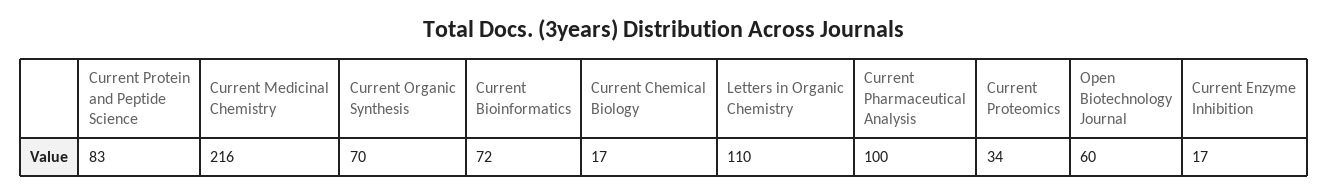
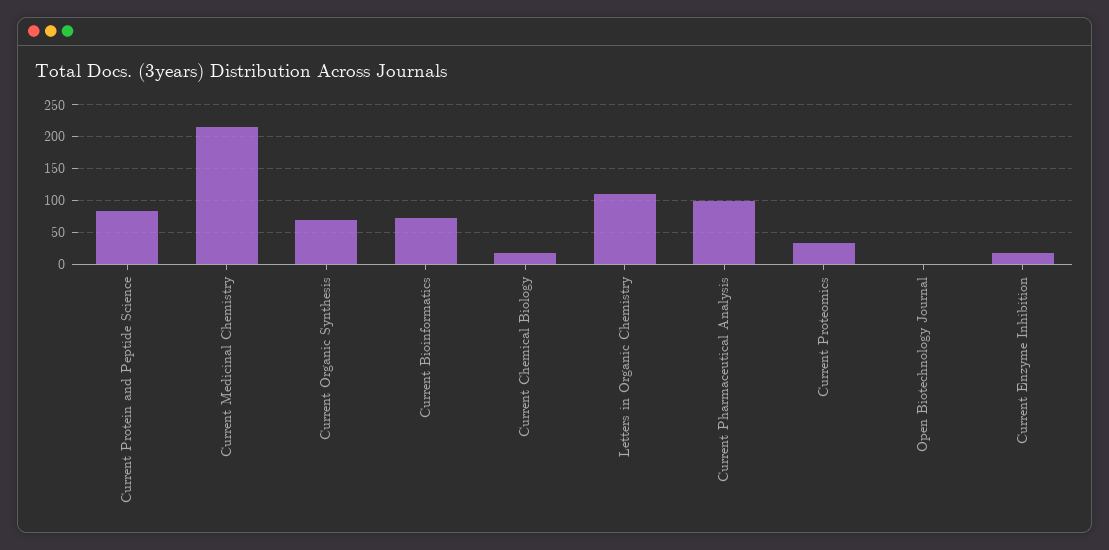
Open Biotechnology Journal: 60 -> 0

